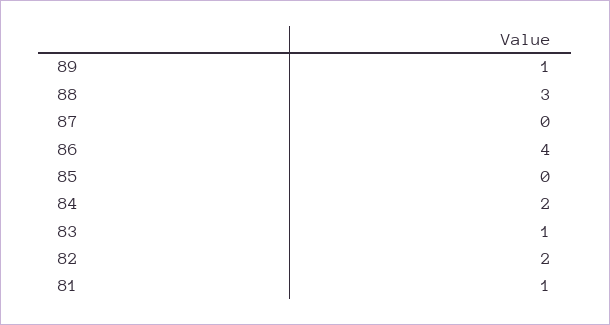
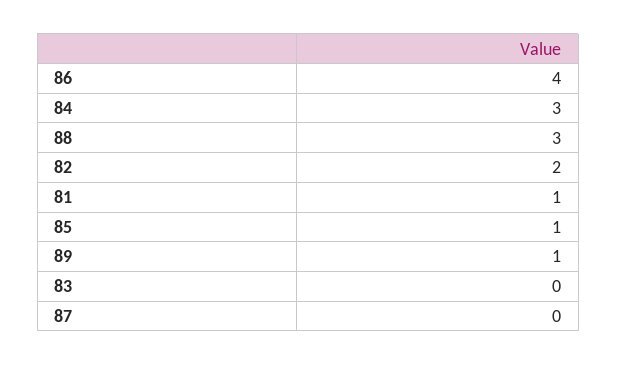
85: 0 -> 1
84: 2 -> 3
83: 1 -> 0

